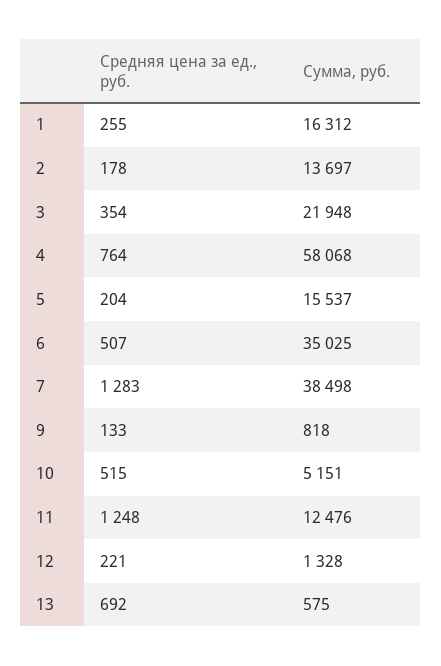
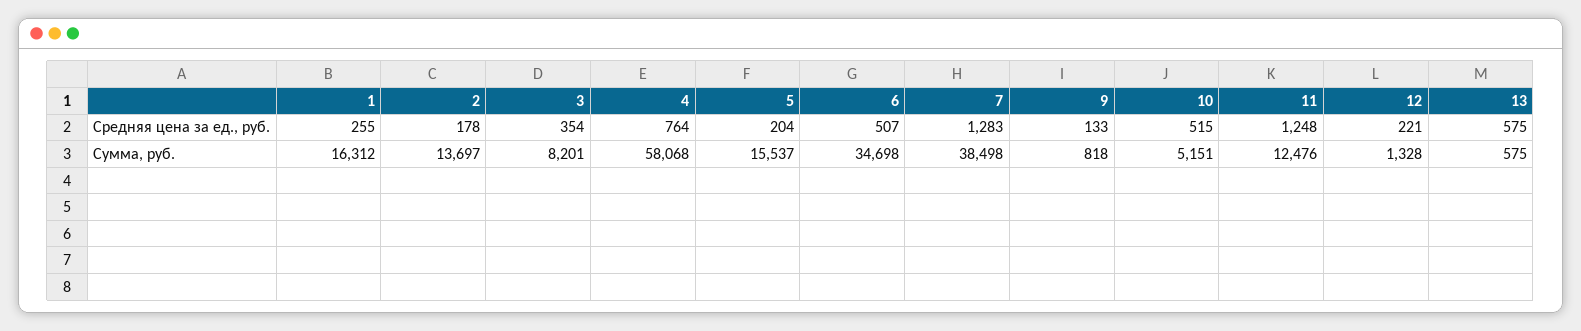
Сумма, руб., 3: 21948 -> 8201
Сумма, руб., 6: 35025 -> 34698
Средняя цена за ед., руб., 13: 692 -> 575

